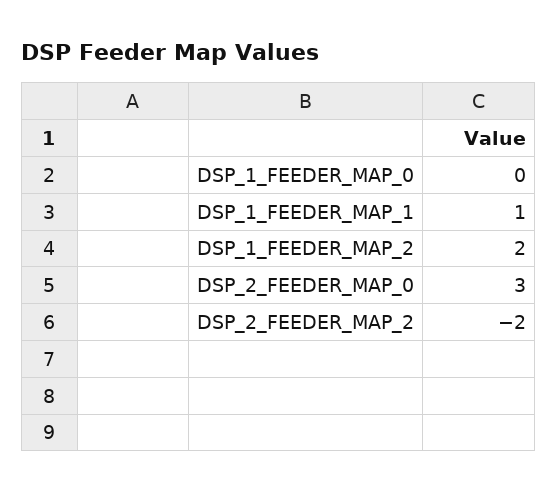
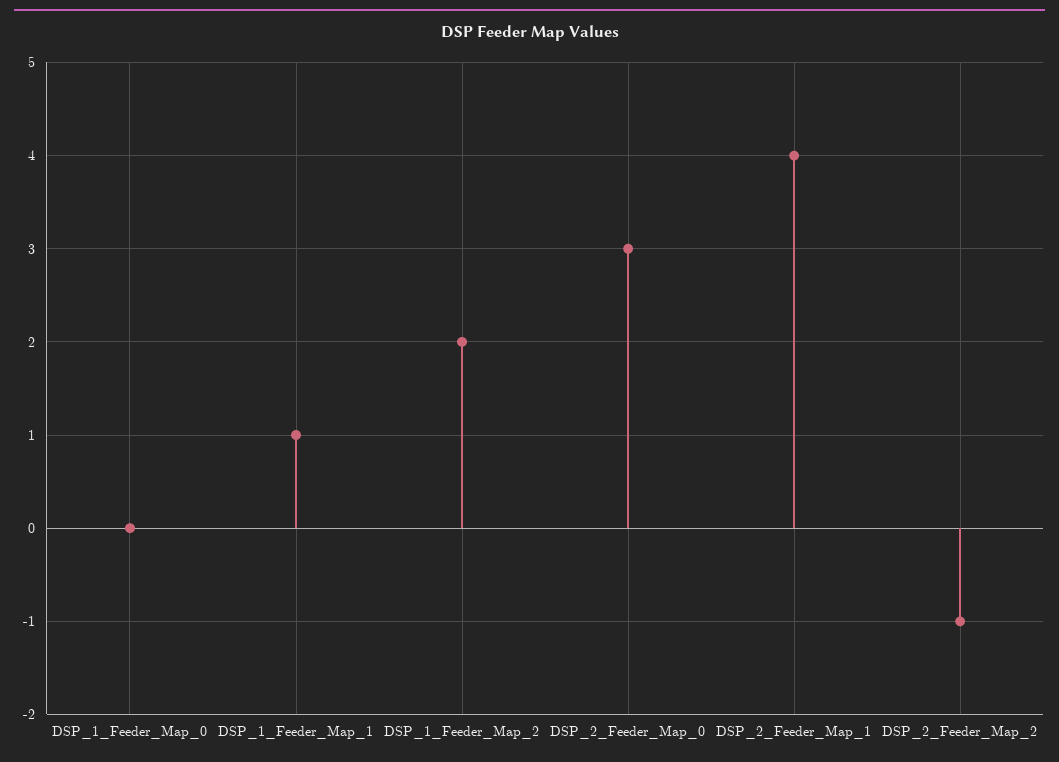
DSP_2_FEEDER_MAP_2: -2 -> -1
DSP_2_Feeder_Map_1: none -> 4

